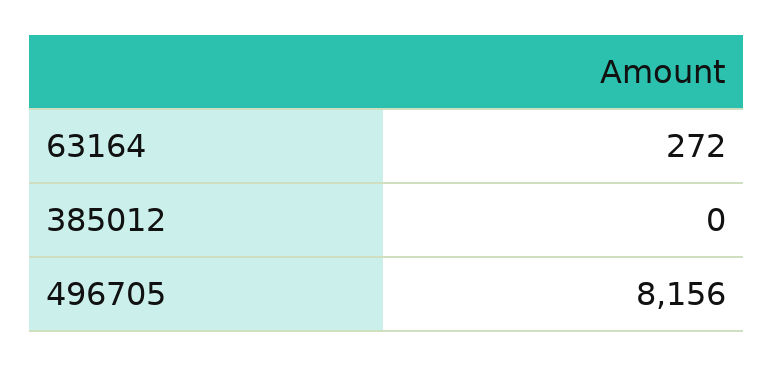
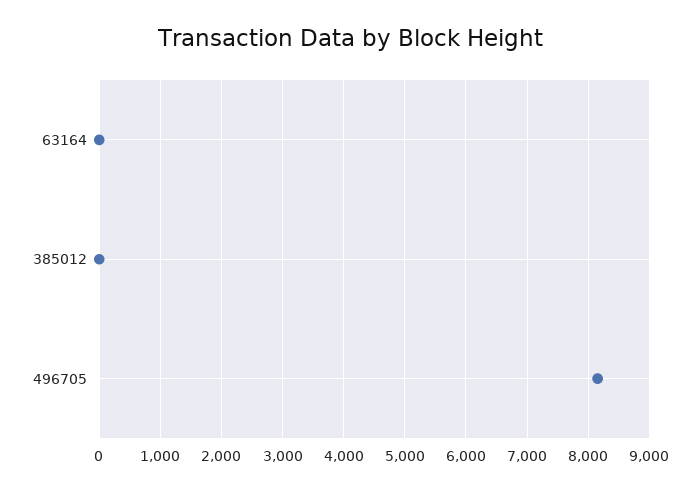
63164: 272 -> 0

